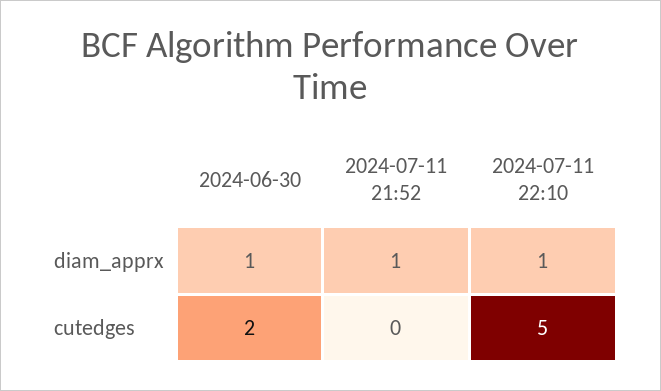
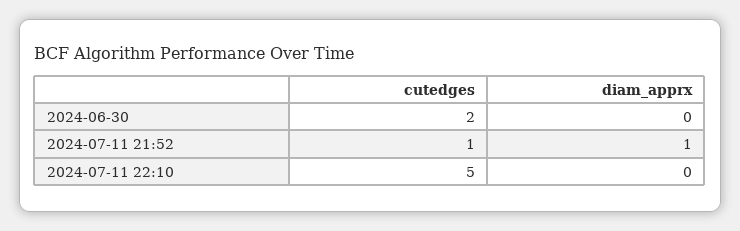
2024-06-30, diam_apprx: 1 -> 0
2024-07-11 22:10, diam_apprx: 1 -> 0
2024-07-11 21:52, cutedges: 0 -> 1

